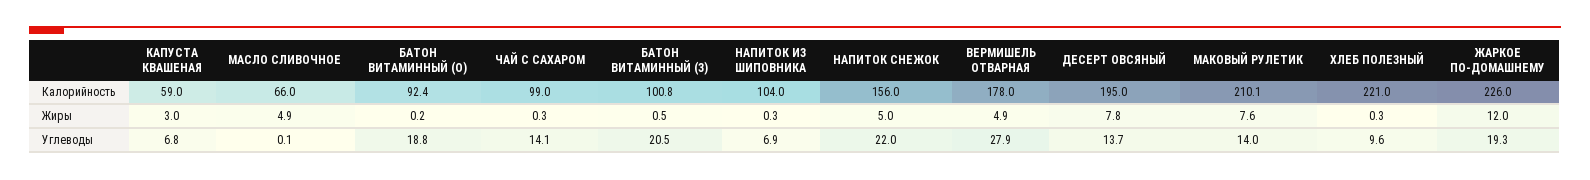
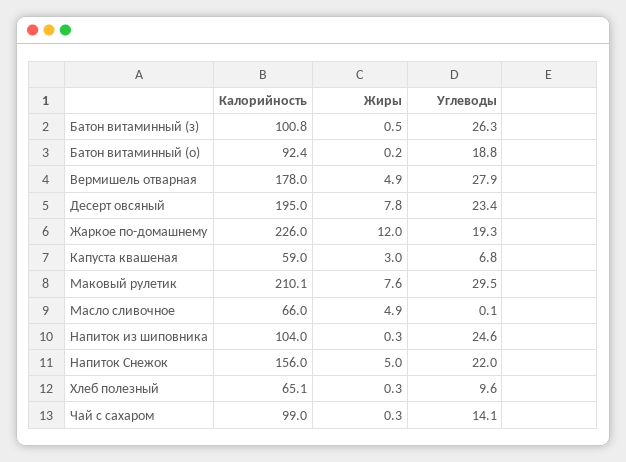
ХЛЕБ ПОЛЕЗНЫЙ, Калорийность: 221 -> 65.1
БАТОН ВИТАМИННЫЙ (З), Углеводы: 20.5 -> 26.3
НАПИТОК ИЗ ШИПОВНИКА, Углеводы: 6.9 -> 24.6
ДЕСЕРТ ОВСЯНЫЙ, Углеводы: 13.7 -> 23.4
МАКОВЫЙ РУЛЕТИК, Углеводы: 14 -> 29.5

